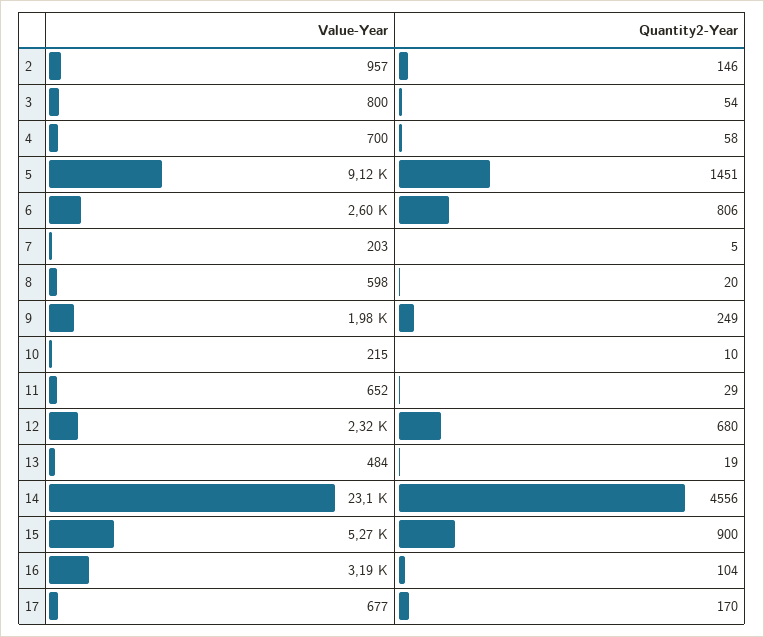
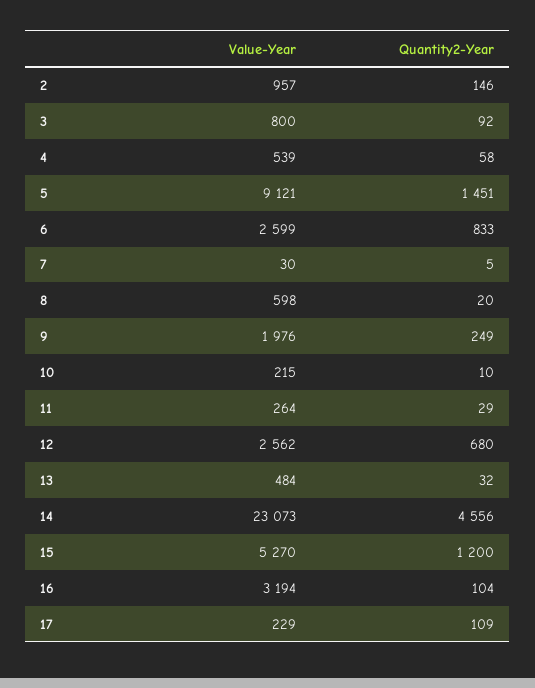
Quantity2-Year, 3: 54 -> 92
Value-Year, 4: 700 -> 539
Quantity2-Year, 6: 806 -> 833
Value-Year, 7: 203 -> 30
Value-Year, 11: 652 -> 264
Value-Year, 12: 2320 -> 2562
Quantity2-Year, 13: 19 -> 32
Quantity2-Year, 15: 900 -> 1200
Value-Year, 17: 677 -> 229
Quantity2-Year, 17: 170 -> 109

